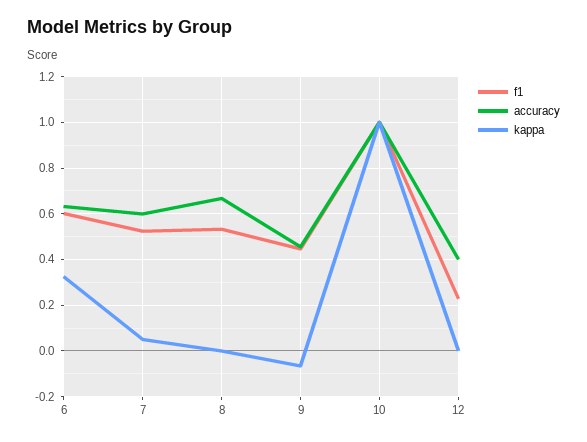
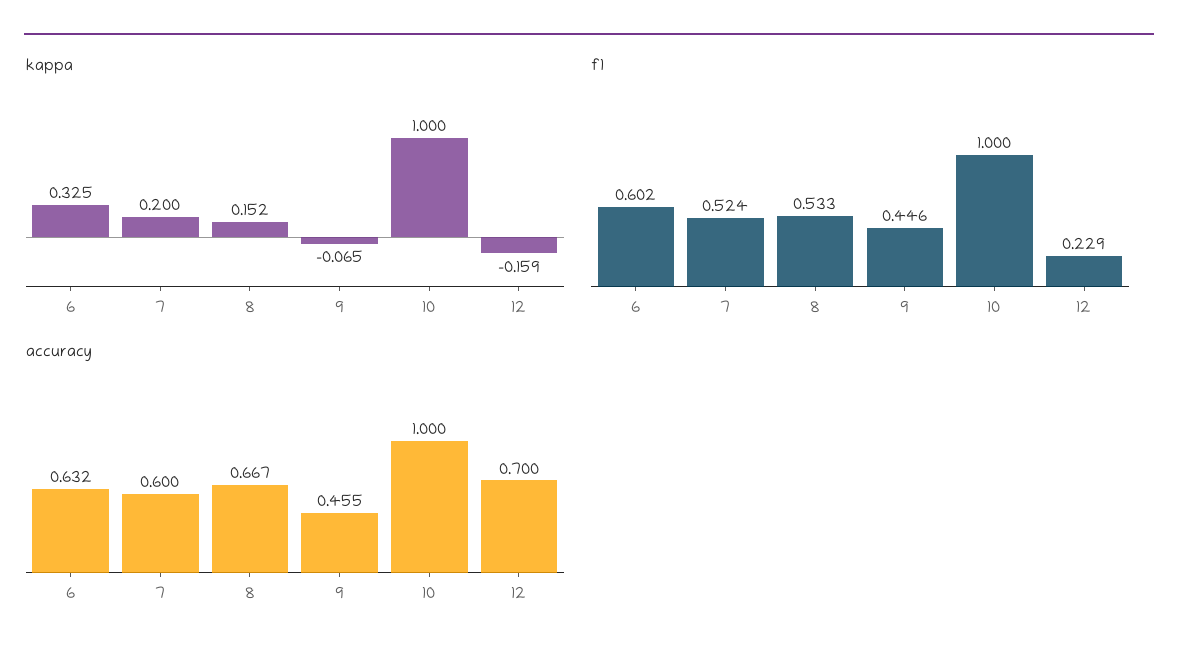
kappa, 7: 0.05 -> 0.2
kappa, 8: 0 -> 0.152
accuracy, 12: 0.4 -> 0.7
kappa, 12: 0 -> -0.159

